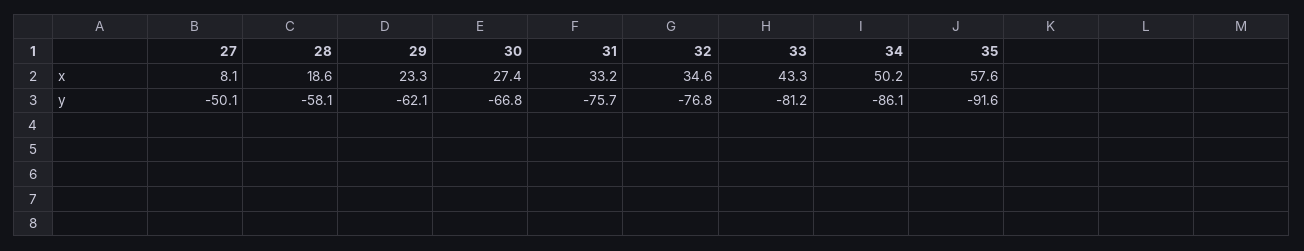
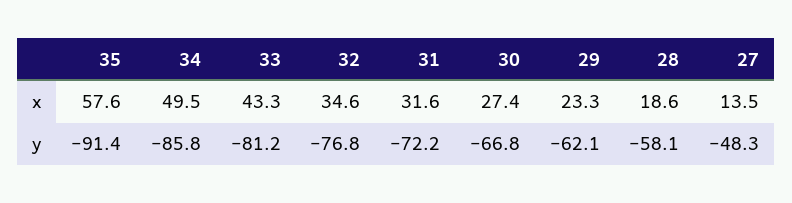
27, x: 8.1 -> 13.5
31, x: 33.2 -> 31.6
34, x: 50.2 -> 49.5
27, y: -50.1 -> -48.3
31, y: -75.7 -> -72.2
34, y: -86.1 -> -85.8
35, y: -91.6 -> -91.4

